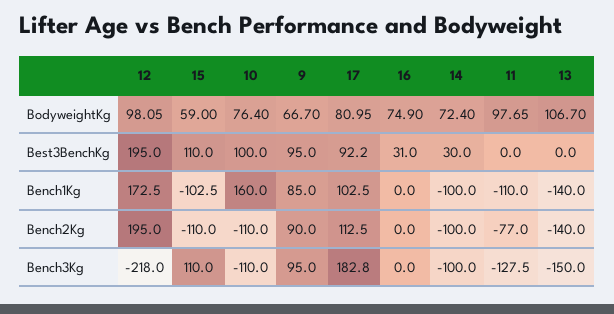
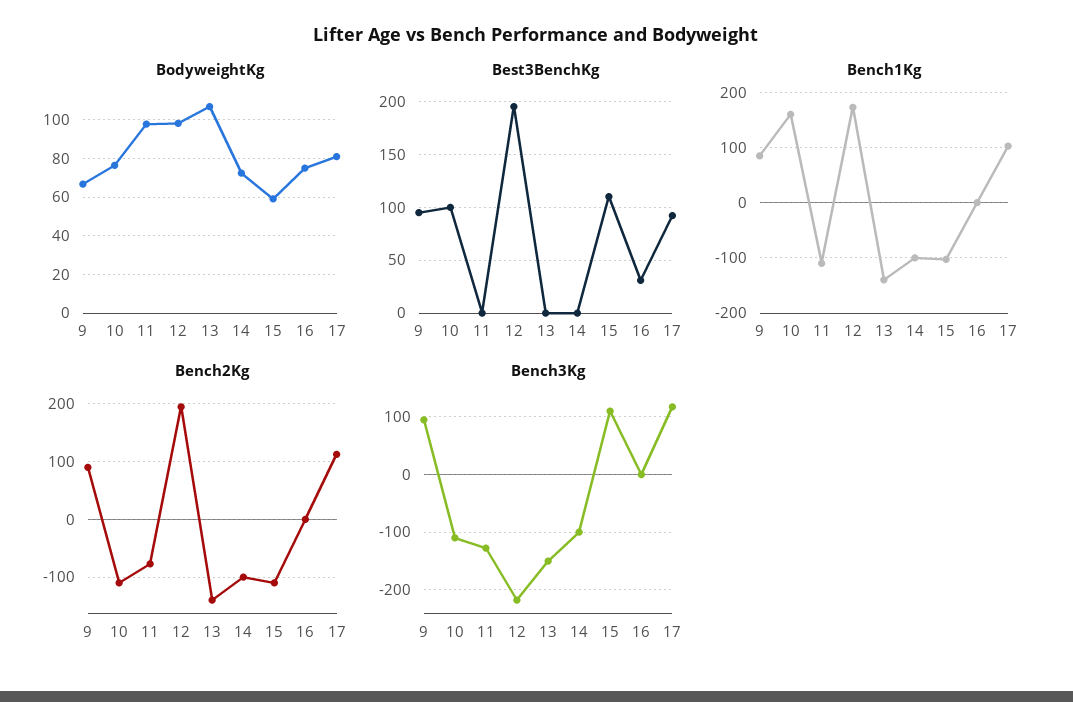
Best3BenchKg, 14: 30 -> 0
Bench3Kg, 17: 182.8 -> 120

